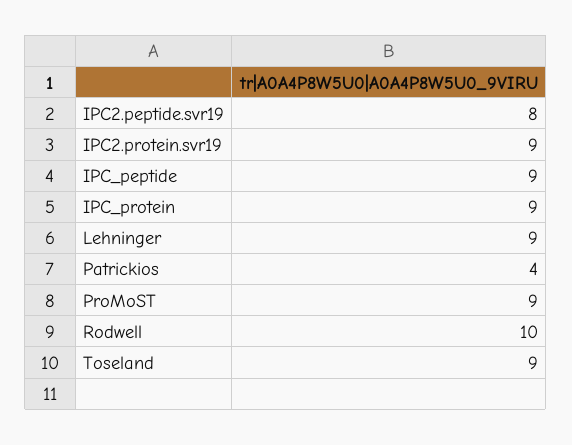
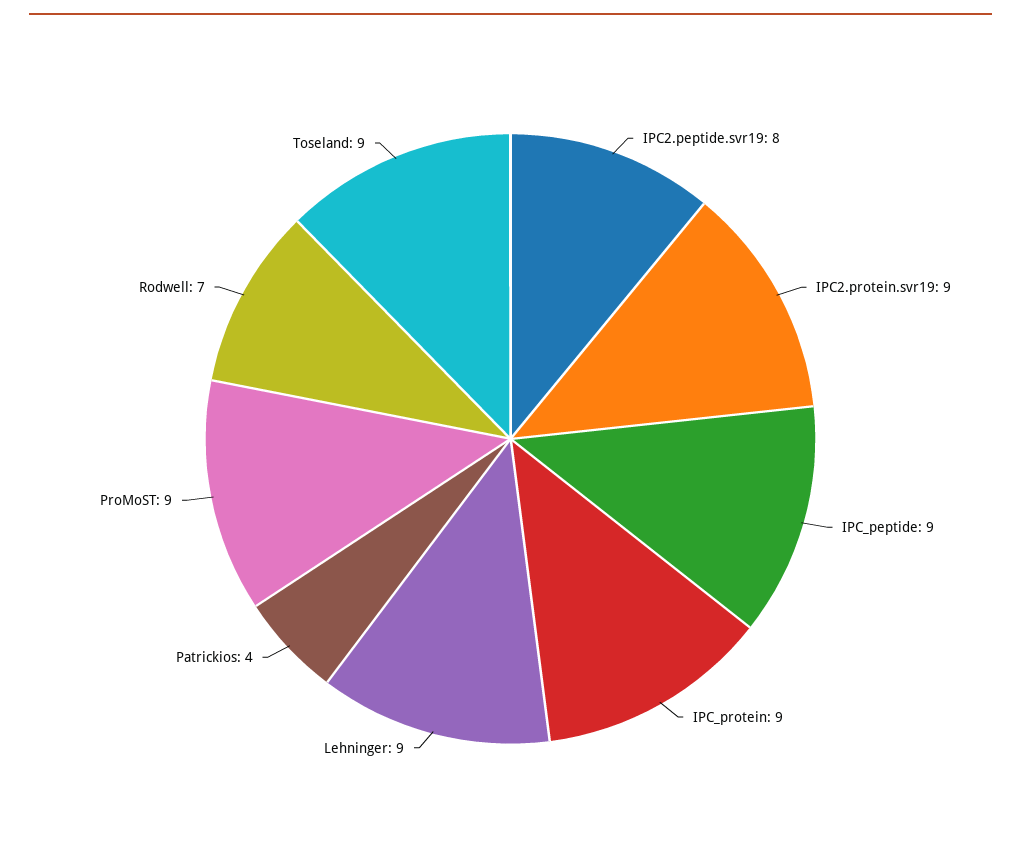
Rodwell: 10 -> 7

